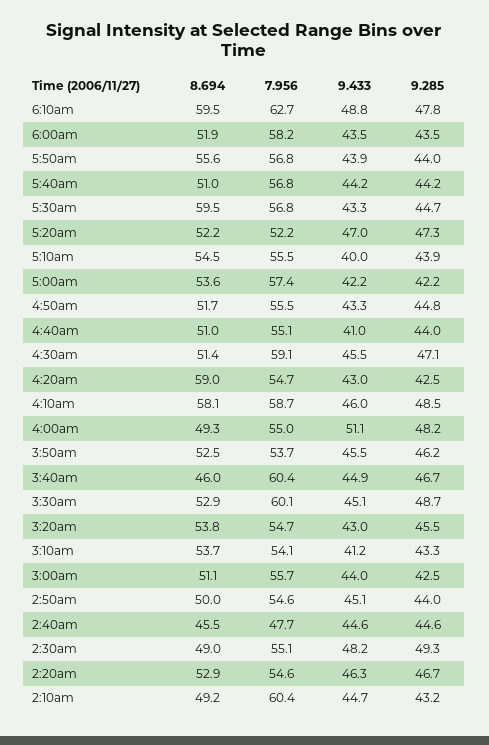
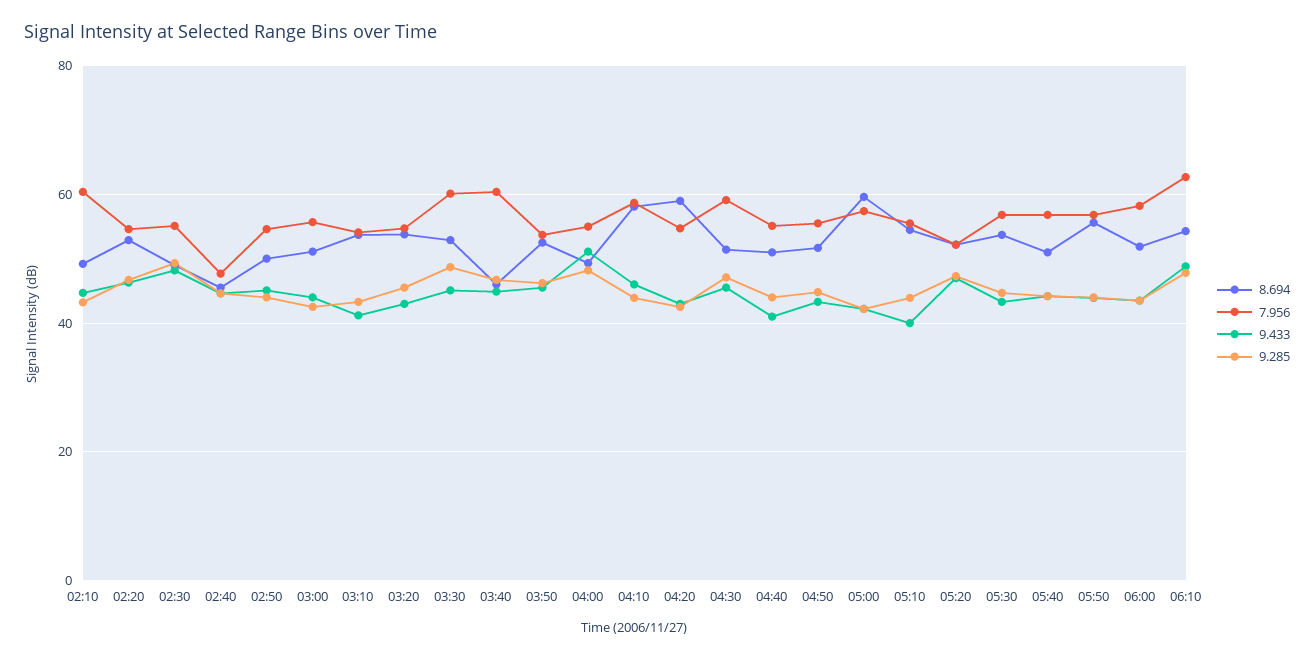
8.694, 6:10am: 59.5 -> 54
8.694, 5:30am: 59.5 -> 54
8.694, 5:00am: 53.6 -> 60
9.285, 4:10am: 48.5 -> 44

